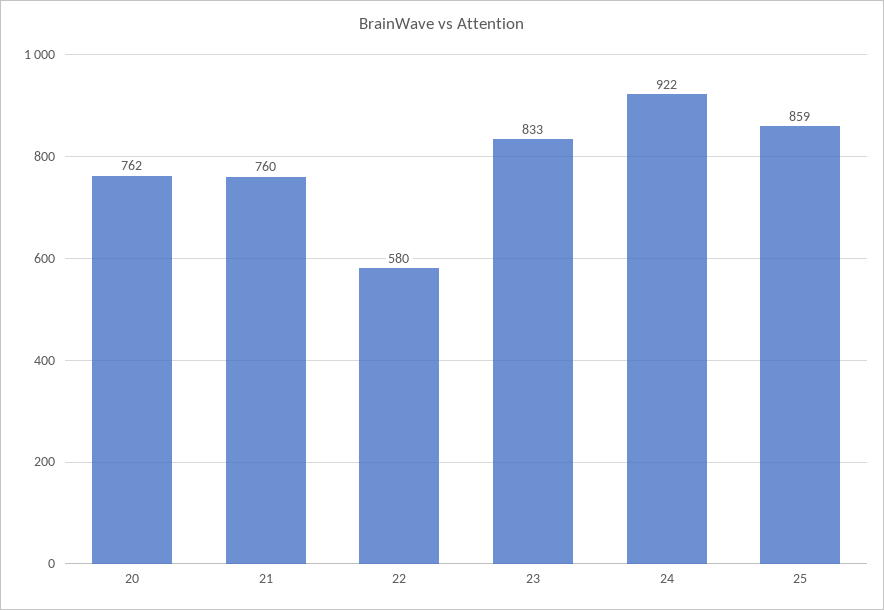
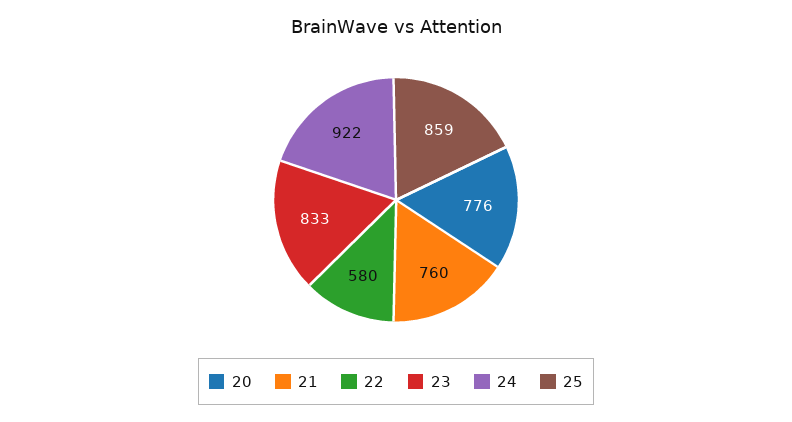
20: 762 -> 776

